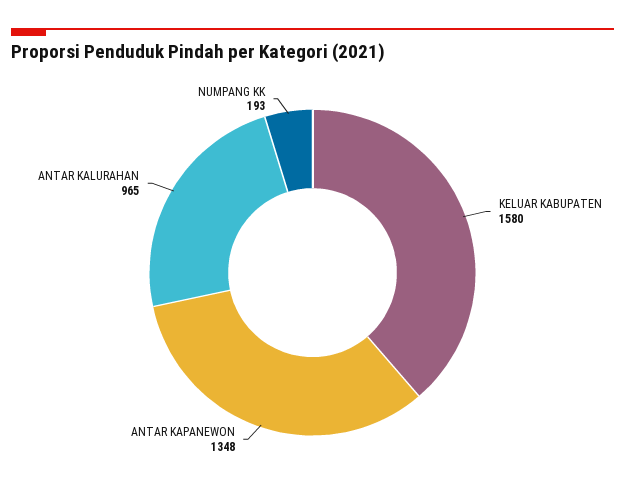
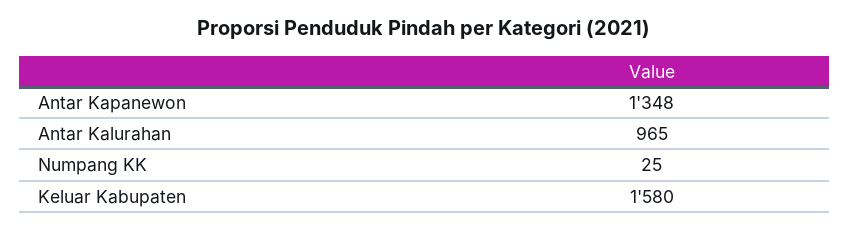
NUMPANG KK: 193 -> 25

